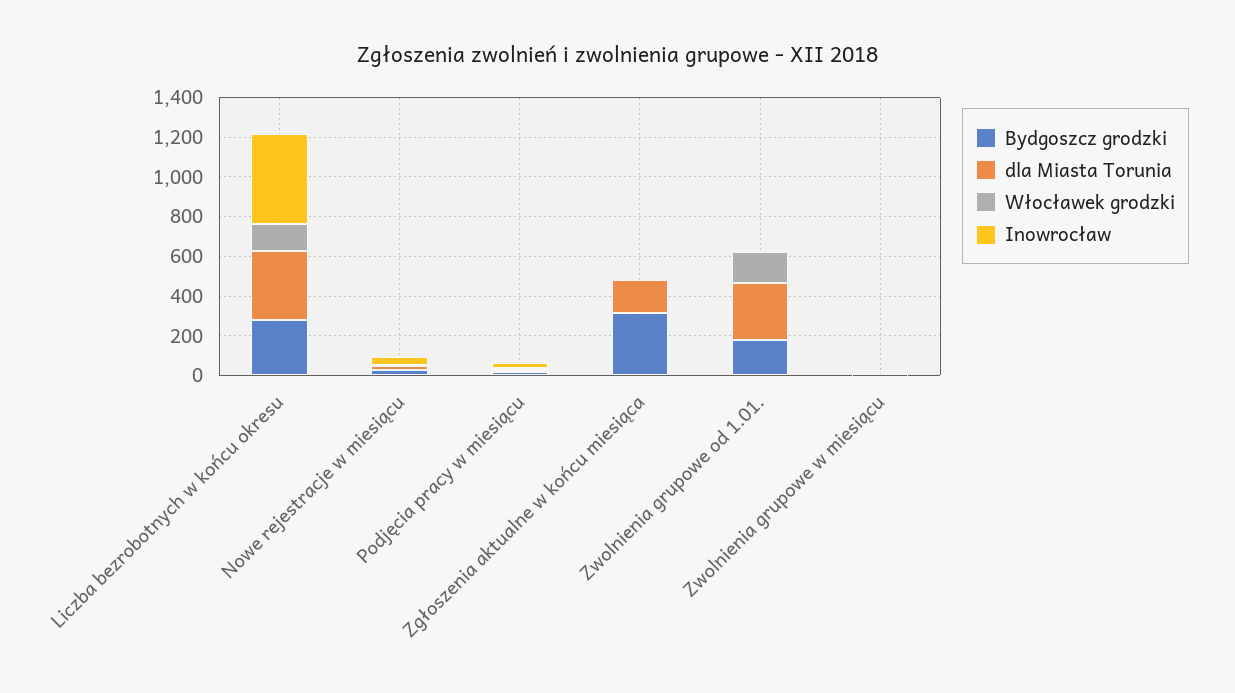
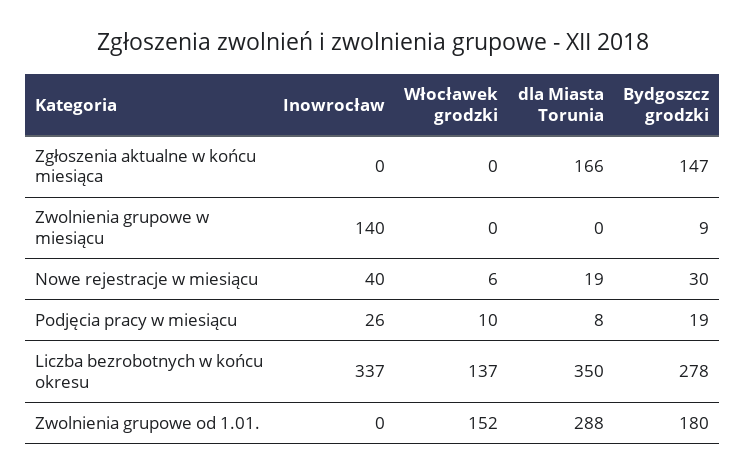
Inowrocław, Liczba bezrobotnych w końcu okresu: 450 -> 337
Bydgoszcz grodzki, Zgłoszenia aktualne w końcu miesiąca: 300 -> 147
Inowrocław, Zwolnienia grupowe w miesiącu: 0 -> 140

